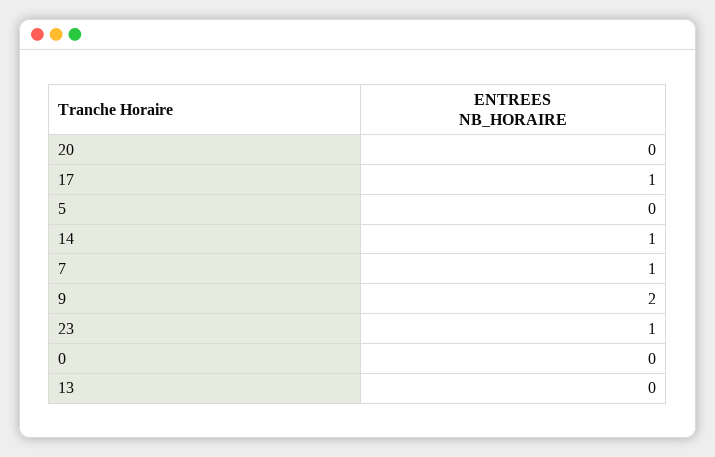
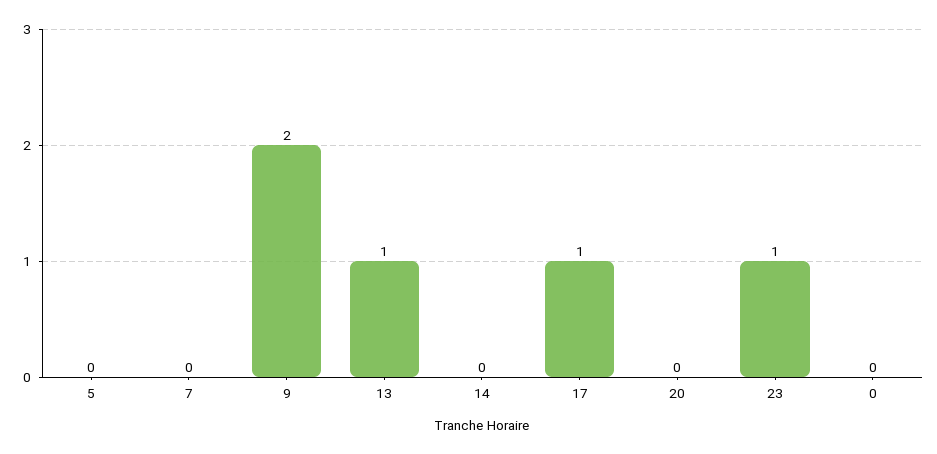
14: 1 -> 0
7: 1 -> 0
13: 0 -> 1

